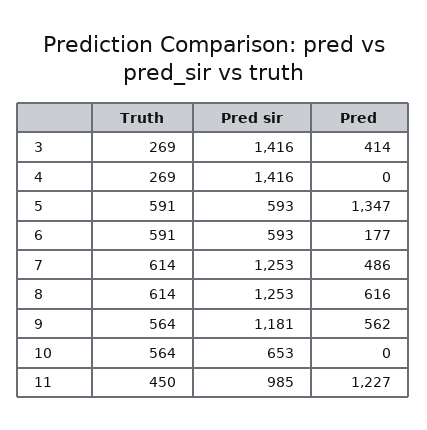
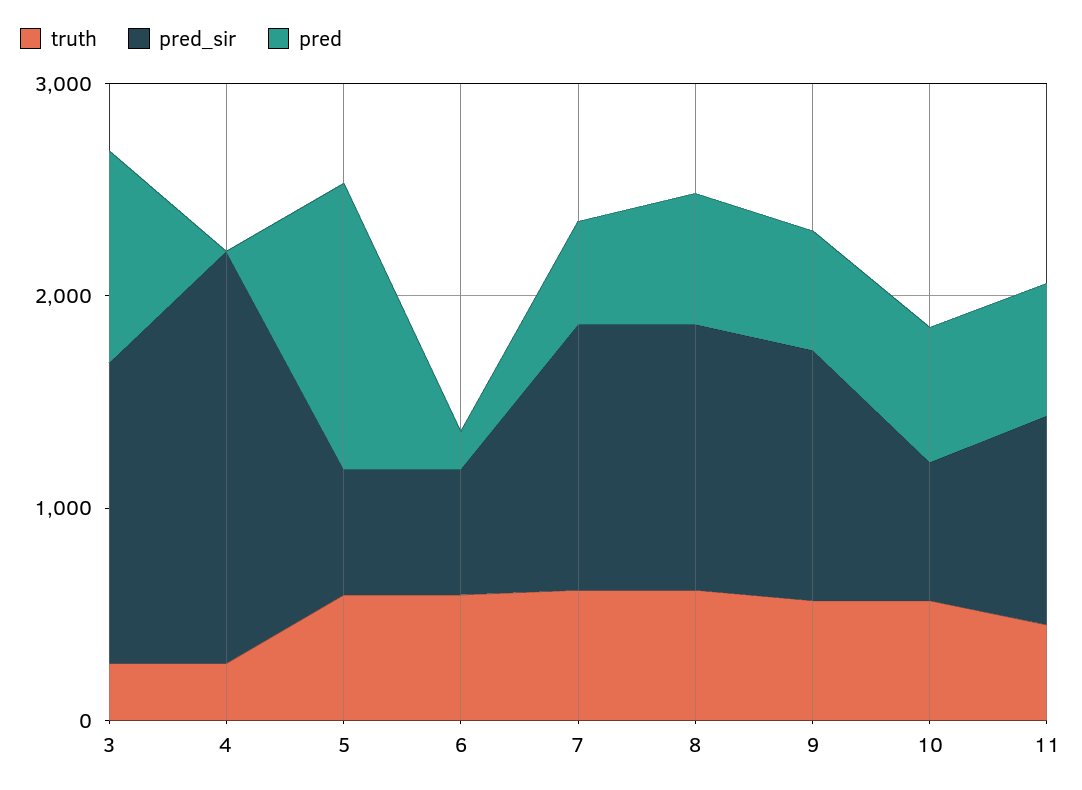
Pred, 3: 414 -> 1000
Pred sir, 4: 1416 -> 2000
Pred, 10: 0 -> 600
Pred, 11: 1227 -> 600

